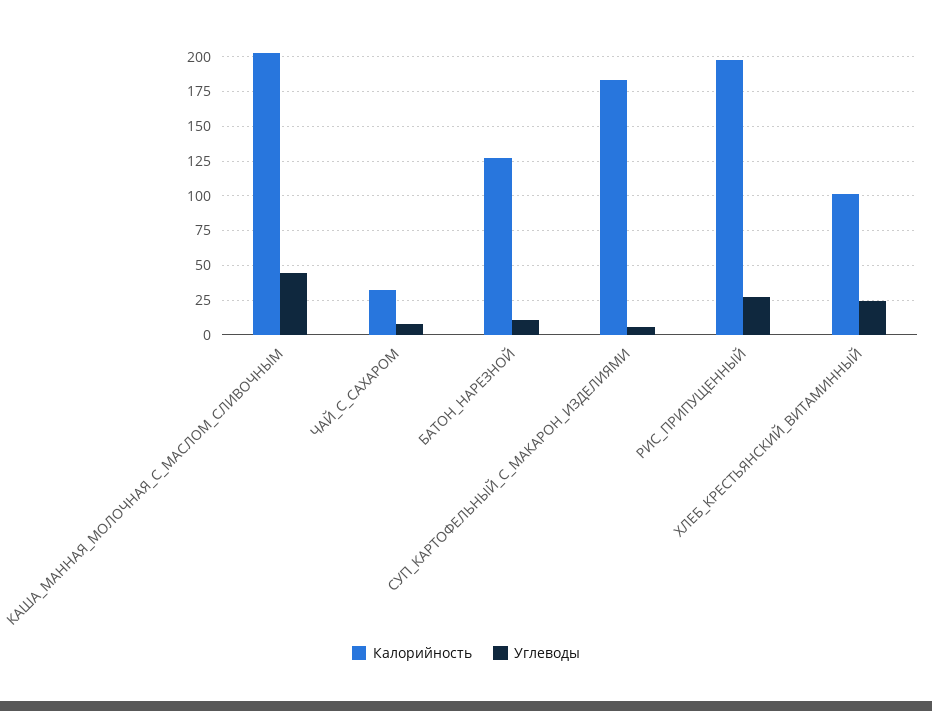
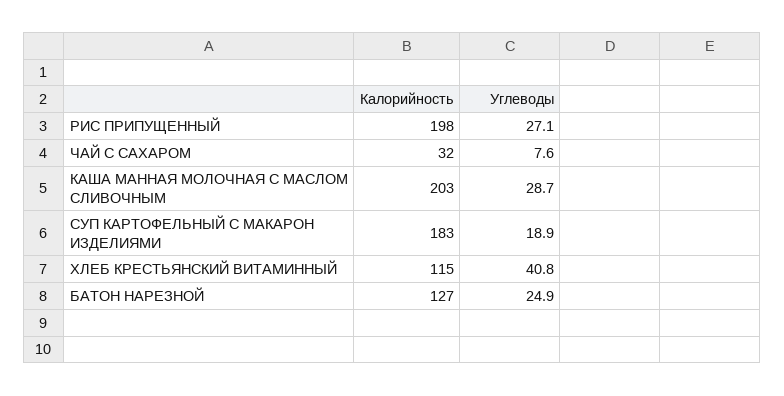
Углеводы, КАША_МАННАЯ_МОЛОЧНАЯ_С_МАСЛОМ_СЛИВОЧНЫМ: 45 -> 28.7
Углеводы, БАТОН_НАРЕЗНОЙ: 10 -> 24.9
Углеводы, СУП_КАРТОФЕЛЬНЫЙ_С_МАКАРОН_ИЗДЕЛИЯМИ: 5 -> 18.9
Калорийность, ХЛЕБ_КРЕСТЬЯНСКИЙ_ВИТАМИННЫЙ: 100 -> 115
Углеводы, ХЛЕБ_КРЕСТЬЯНСКИЙ_ВИТАМИННЫЙ: 25 -> 40.8

